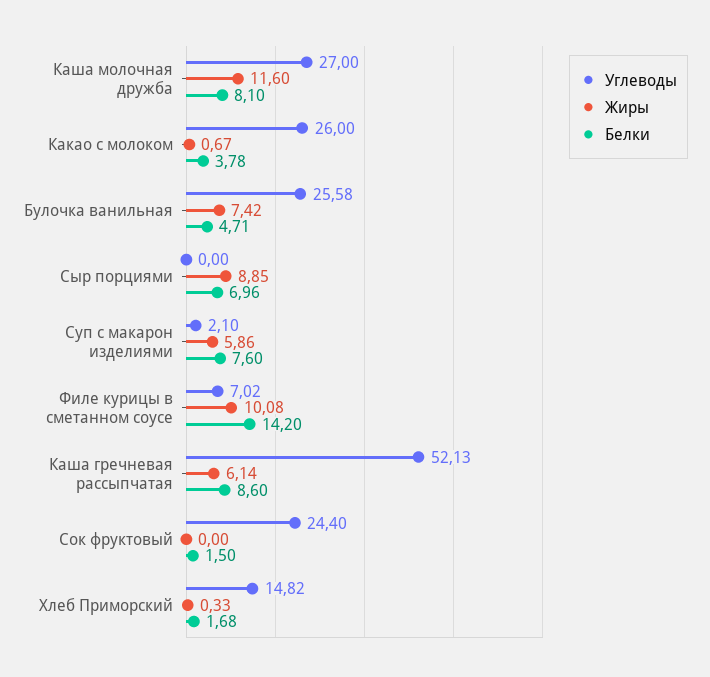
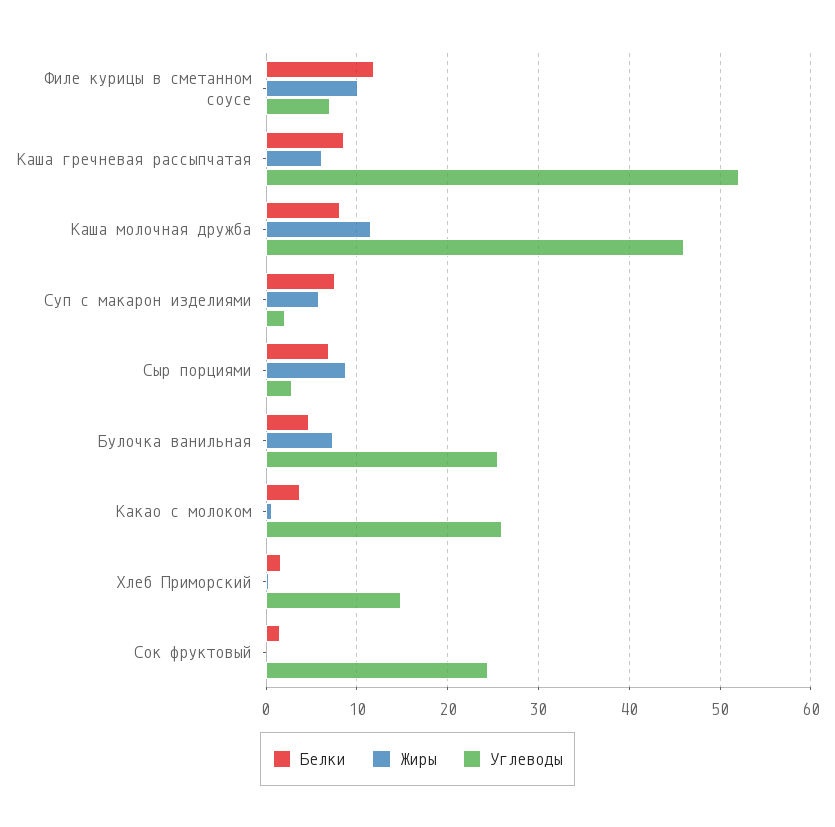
Углеводы, Каша молочная дружба: 27 -> 46
Углеводы, Сыр порциями: 0 -> 3
Белки, Филе курицы в сметанном соусе: 14.2 -> 12

